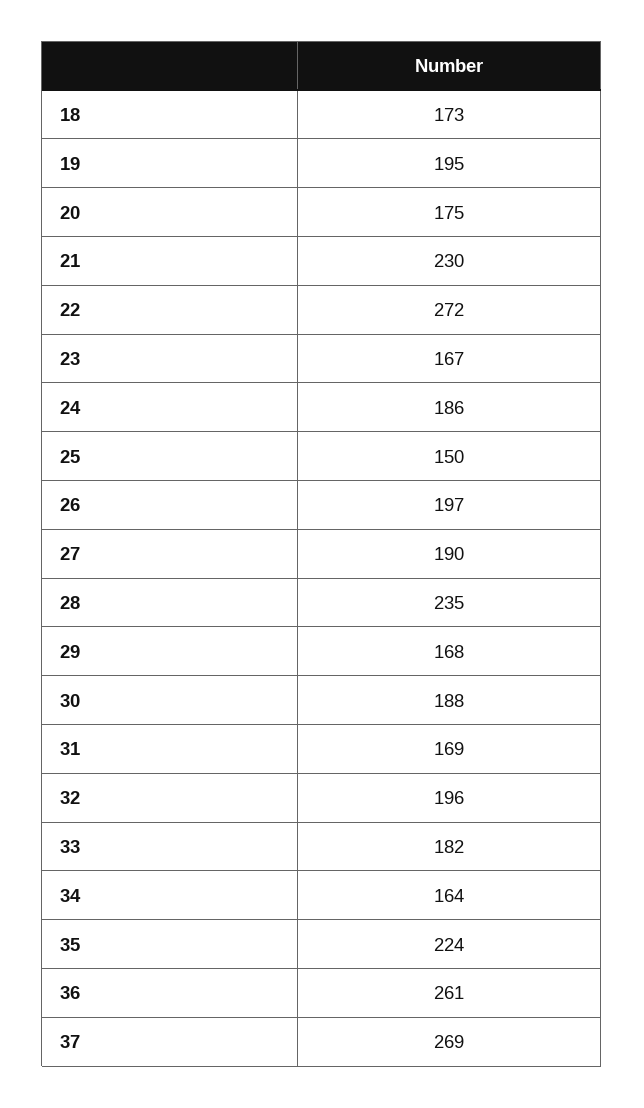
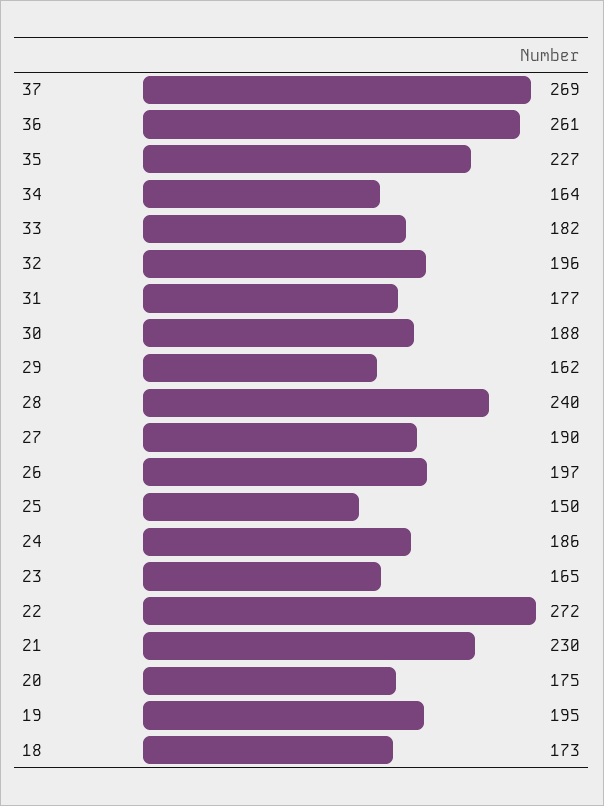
23: 167 -> 165
28: 235 -> 240
29: 168 -> 162
31: 169 -> 177
35: 224 -> 227

